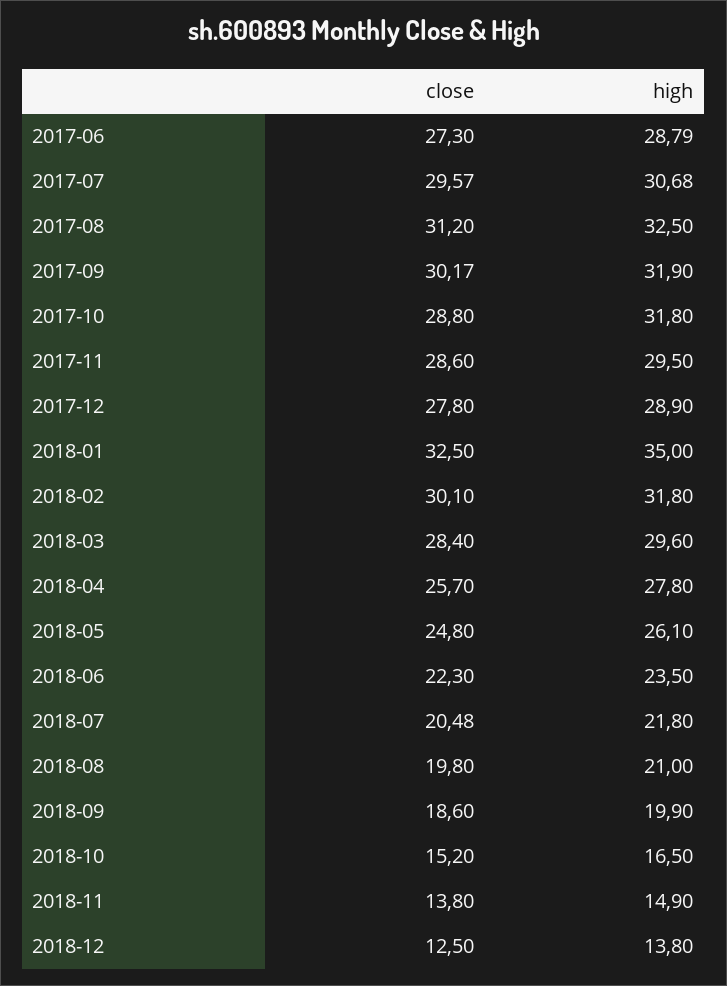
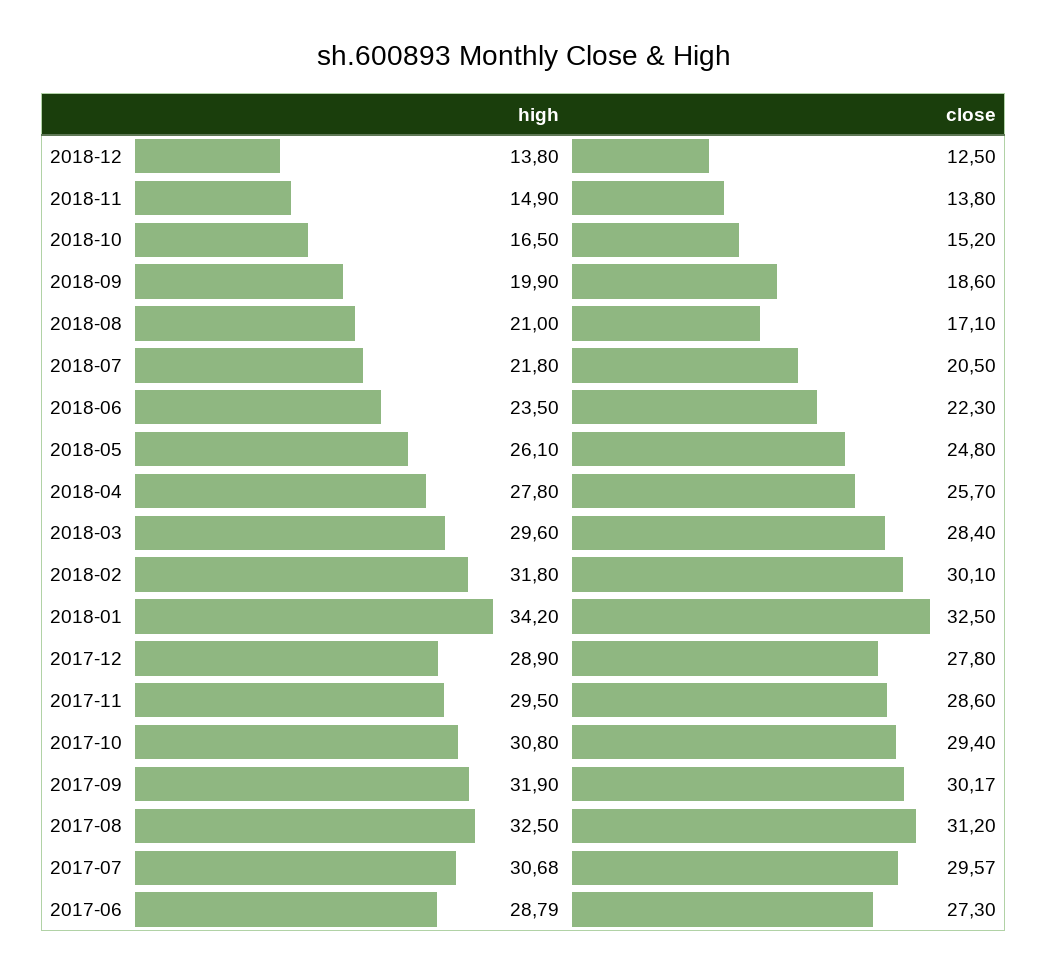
close, 2017-10: 28.8 -> 29.4
high, 2017-10: 31.8 -> 30.8
high, 2018-01: 35 -> 34.2
close, 2018-07: 20.48 -> 20.5
close, 2018-08: 19.8 -> 17.1

